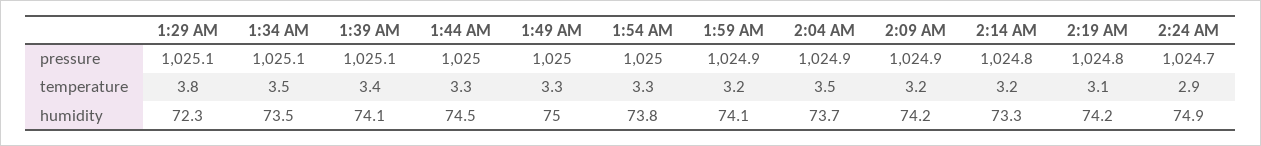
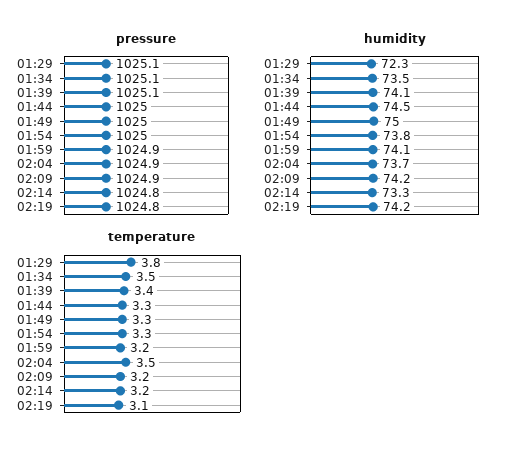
pressure, 2:24 AM: 1024.7 -> none
temperature, 2:24 AM: 2.9 -> none
humidity, 2:24 AM: 74.9 -> none

